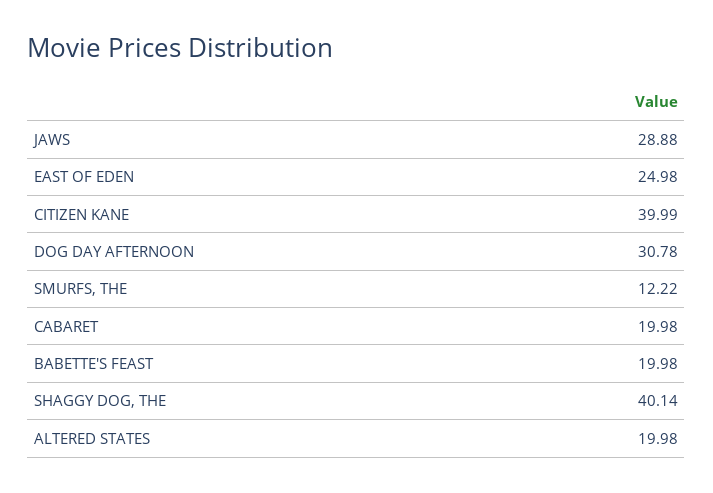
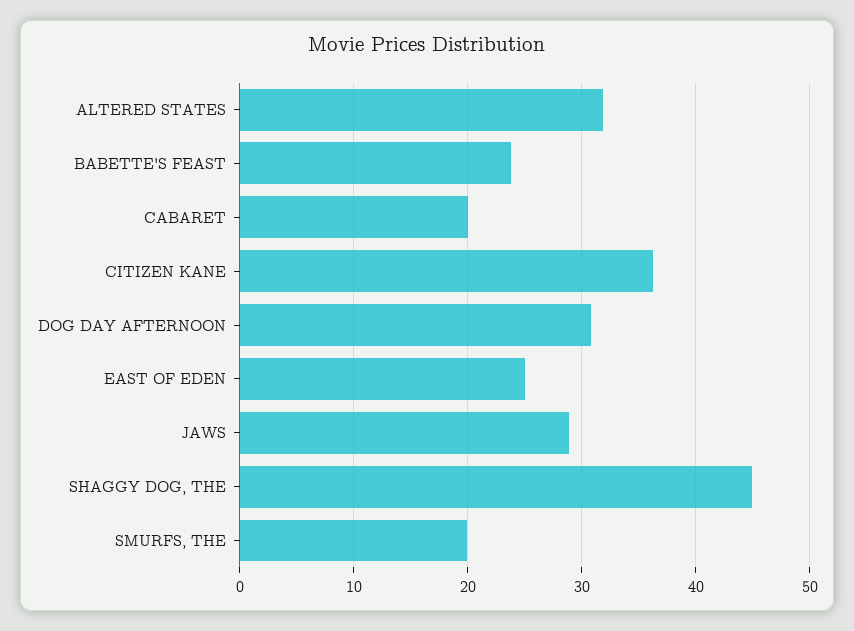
CITIZEN KANE: 39.99 -> 36
SMURFS, THE: 12.22 -> 20
BABETTE'S FEAST: 19.98 -> 24
SHAGGY DOG, THE: 40.14 -> 45
ALTERED STATES: 19.98 -> 32

